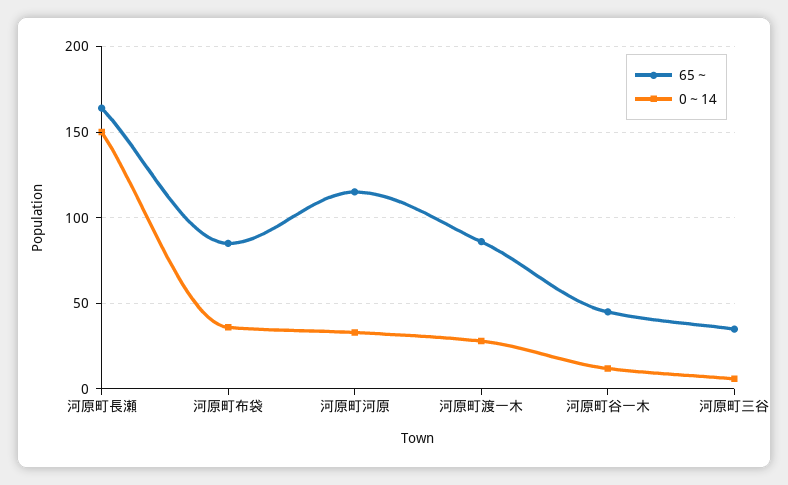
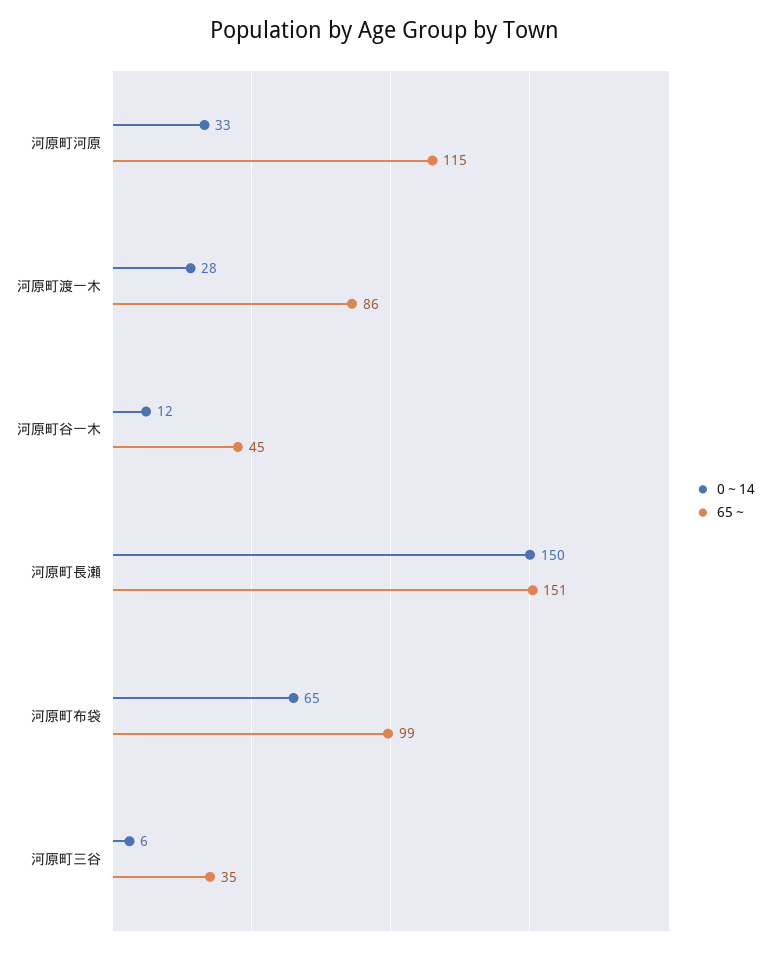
65～, 河原町長瀬: 165 -> 151
65～, 河原町布袋: 85 -> 99
0～14, 河原町布袋: 35 -> 65

